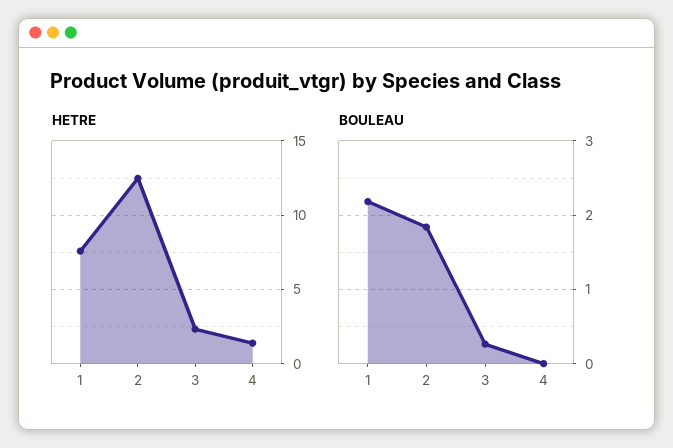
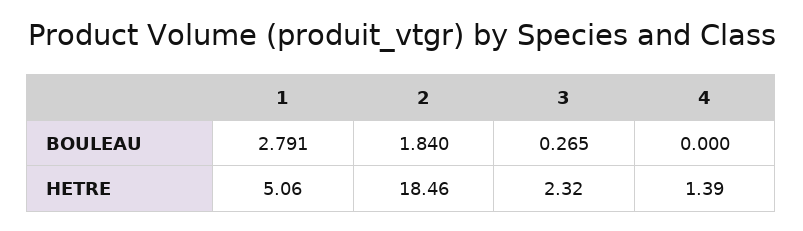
HETRE, 1: 7.5 -> 5.06
HETRE, 2: 12.5 -> 18.46
BOULEAU, 1: 2.2 -> 2.791

